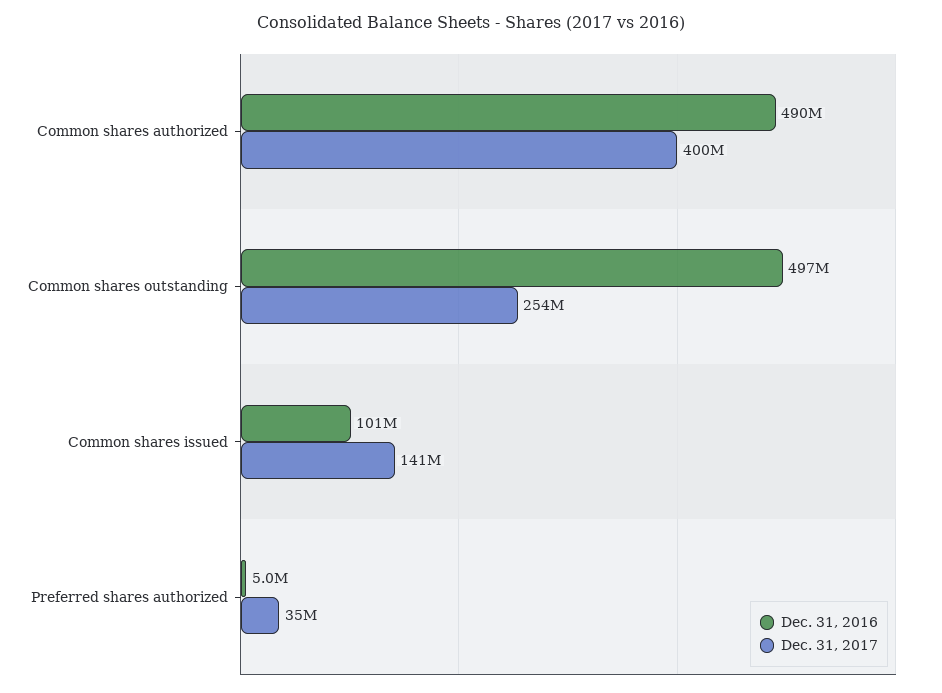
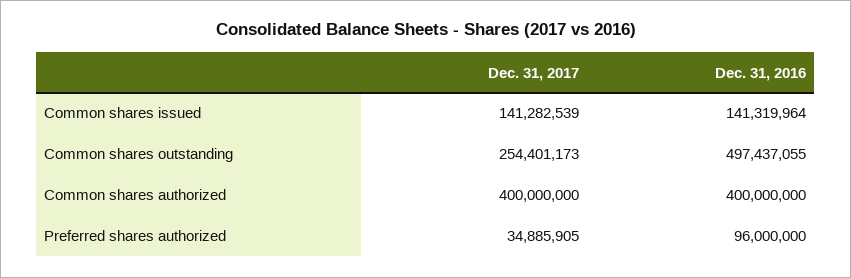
Dec. 31, 2016, Common shares authorized: 490000000 -> 400000000
Dec. 31, 2016, Common shares issued: 101000000 -> 141319964
Dec. 31, 2016, Preferred shares authorized: 5000000 -> 96000000

